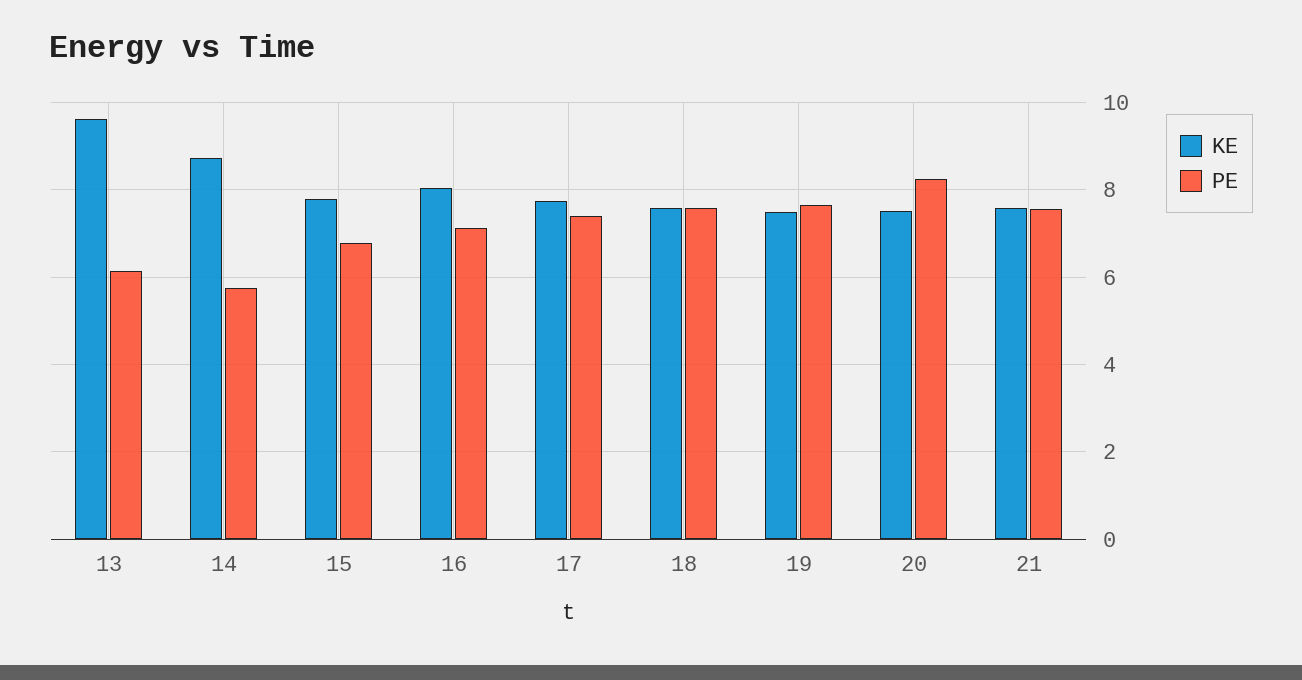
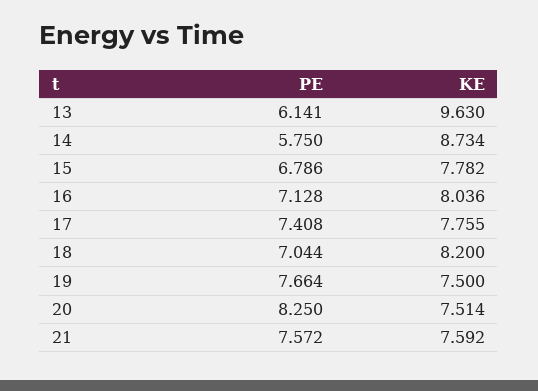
KE, 18: 7.6 -> 8.2
PE, 18: 7.6 -> 7.044

